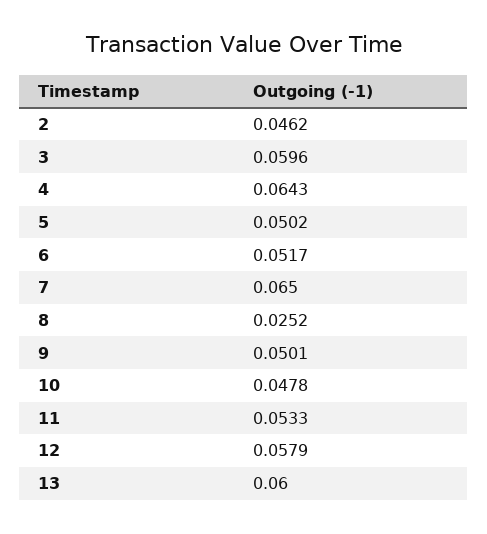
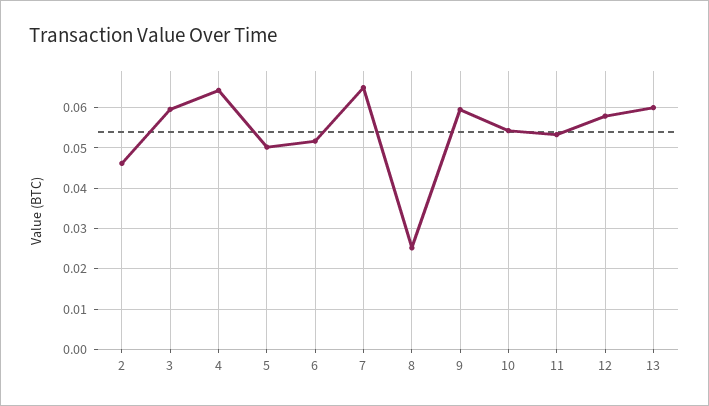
9: 0.0501 -> 0.06
10: 0.0478 -> 0.054

